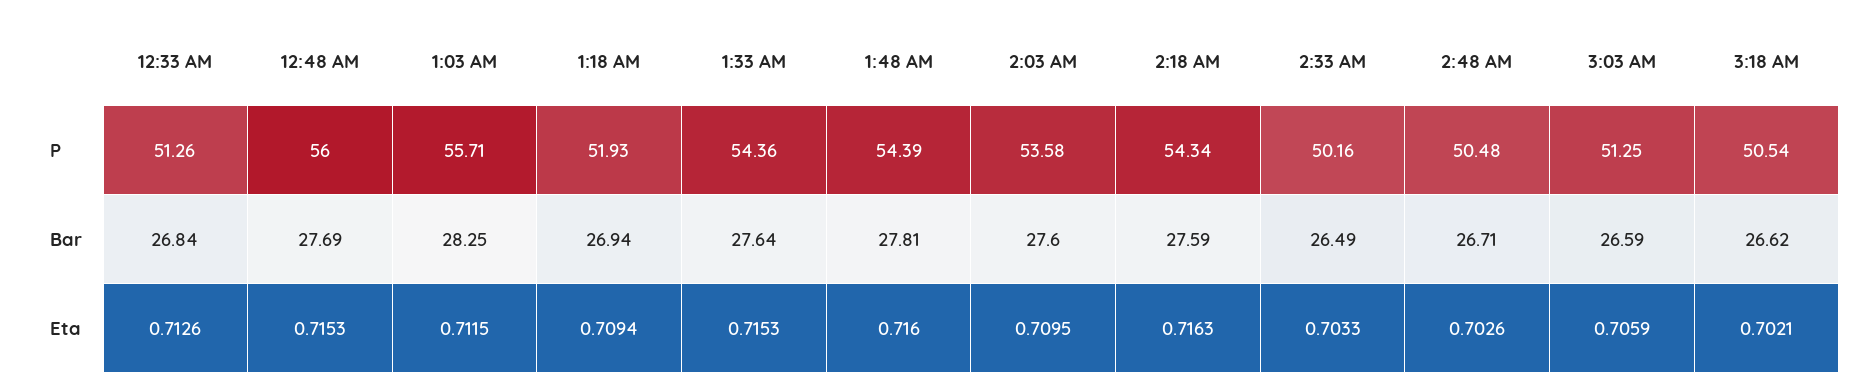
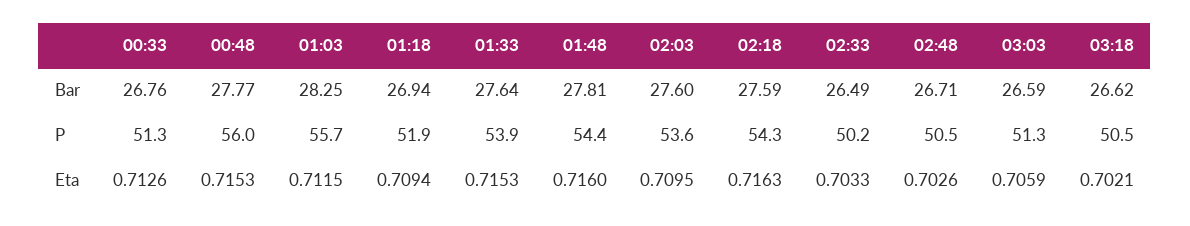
1:33 AM, P: 54.36 -> 53.9
12:33 AM, Bar: 26.84 -> 26.76
12:48 AM, Bar: 27.69 -> 27.77

